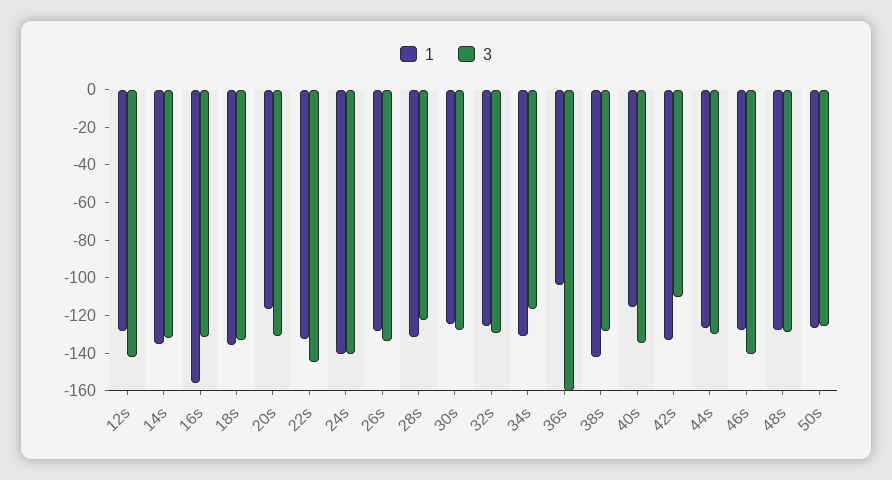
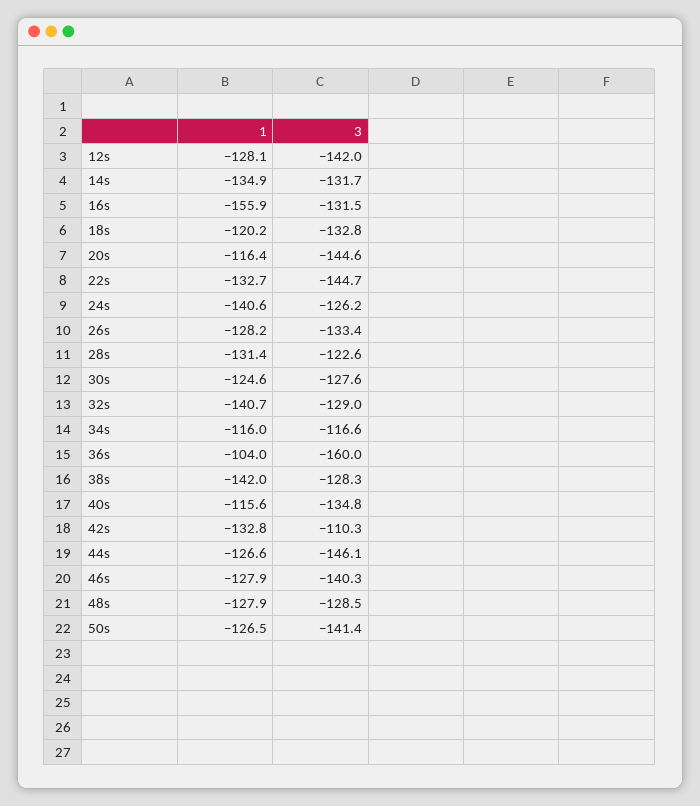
1, 18s: -135 -> -120.2
3, 20s: -130 -> -144.6
3, 24s: -140 -> -126.2
1, 32s: -125 -> -140.7
1, 34s: -130 -> -116
3, 44s: -130 -> -146.1
3, 50s: -125 -> -141.4

